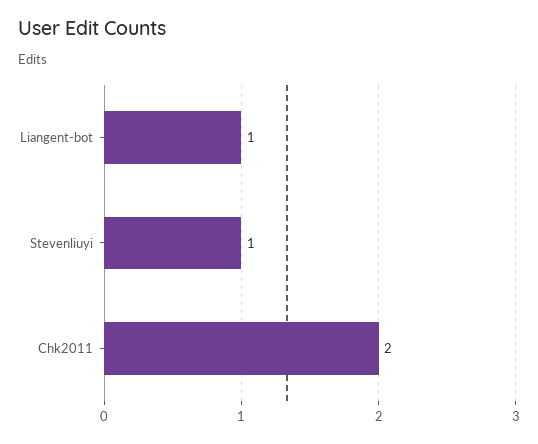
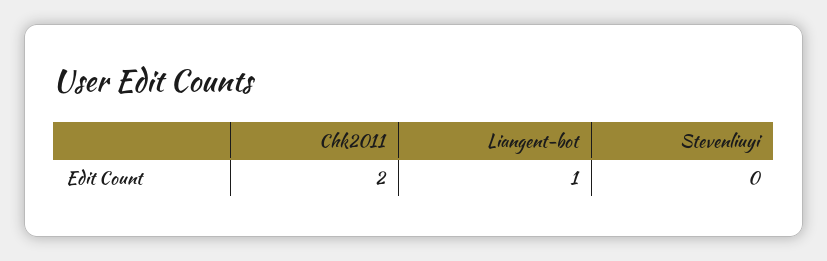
Stevenliuyi: 1 -> 0

